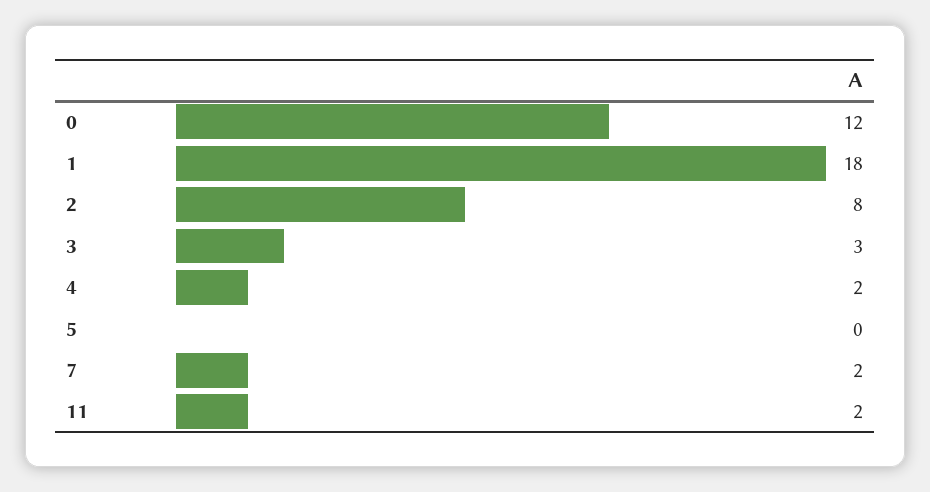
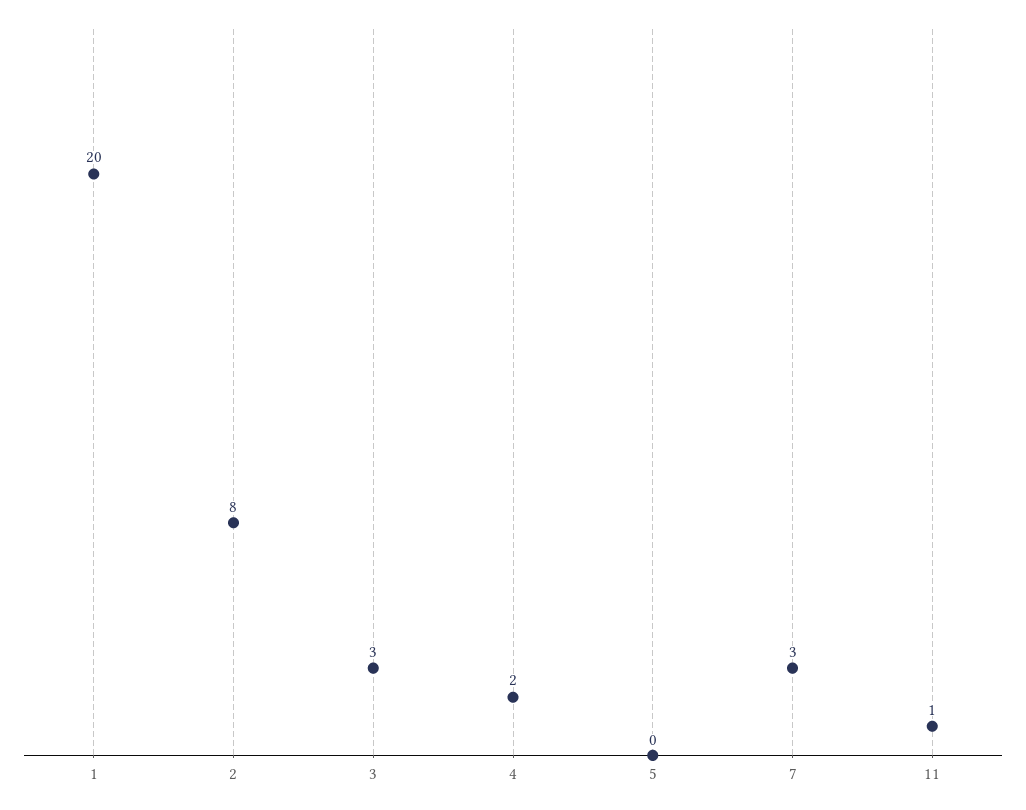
0: 12 -> none
1: 18 -> 20
7: 2 -> 3
11: 2 -> 1

